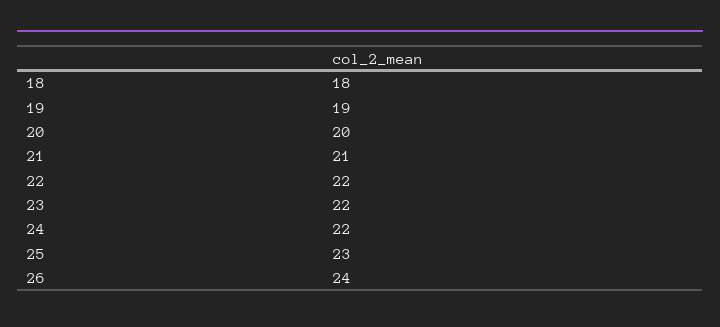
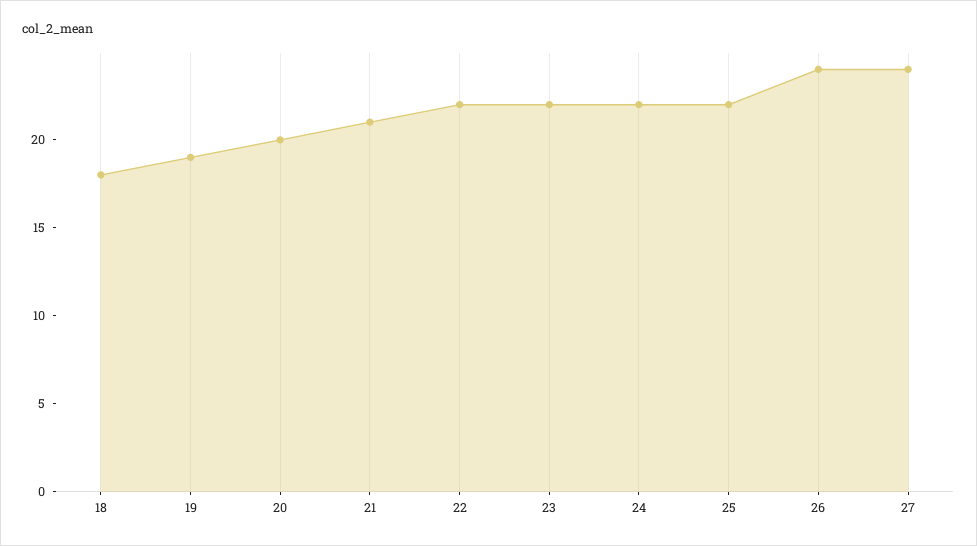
25: 23 -> 22
27: none -> 24

